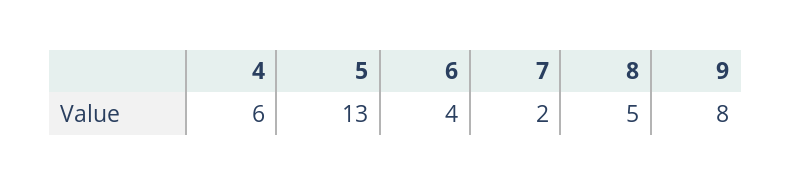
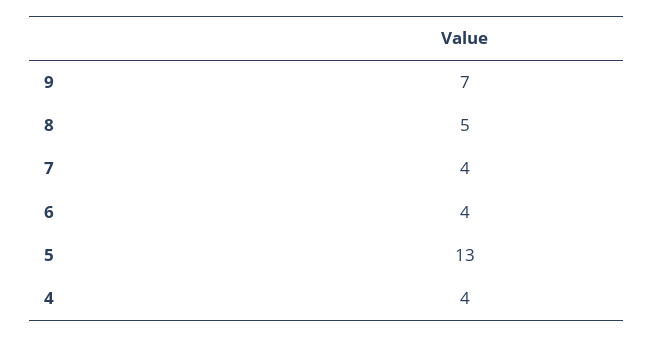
4: 6 -> 4
7: 2 -> 4
9: 8 -> 7

